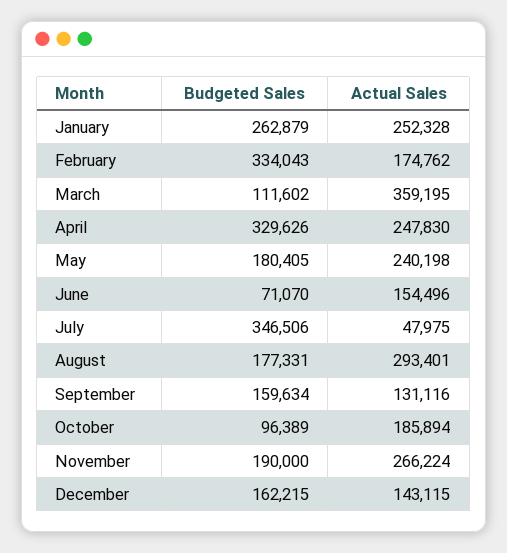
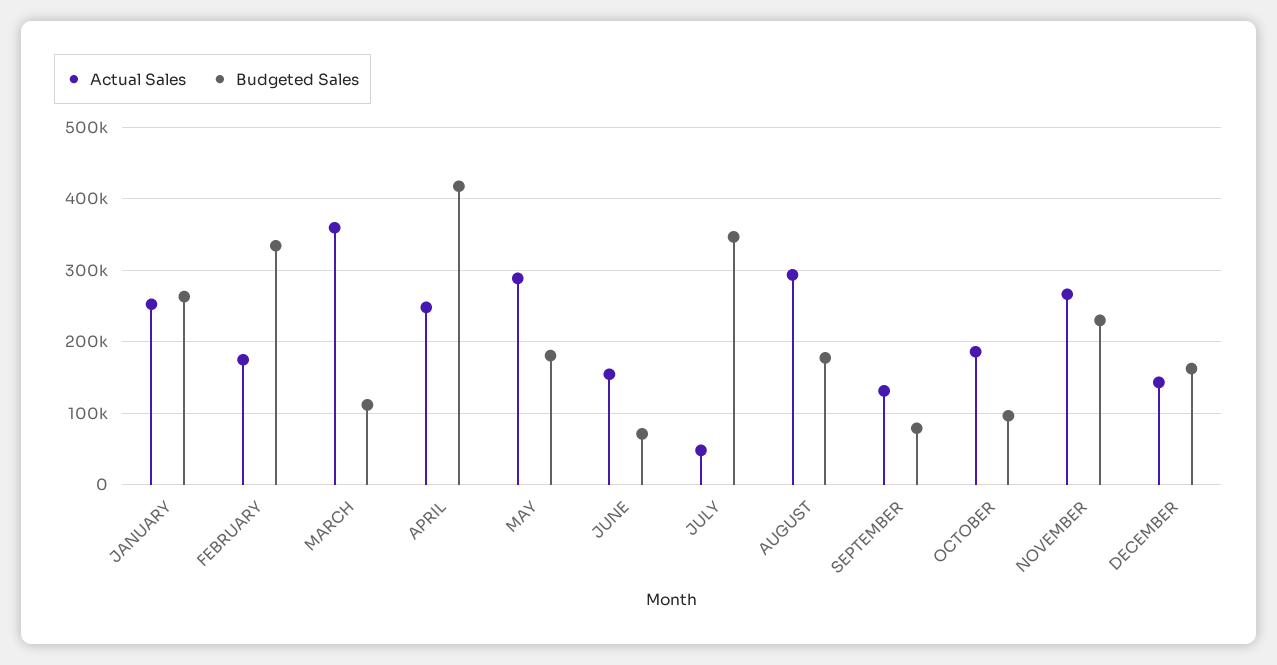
Budgeted Sales, April: 329626 -> 420000
Actual Sales, May: 240198 -> 290000
Budgeted Sales, September: 159634 -> 80000
Budgeted Sales, November: 190000 -> 230000

